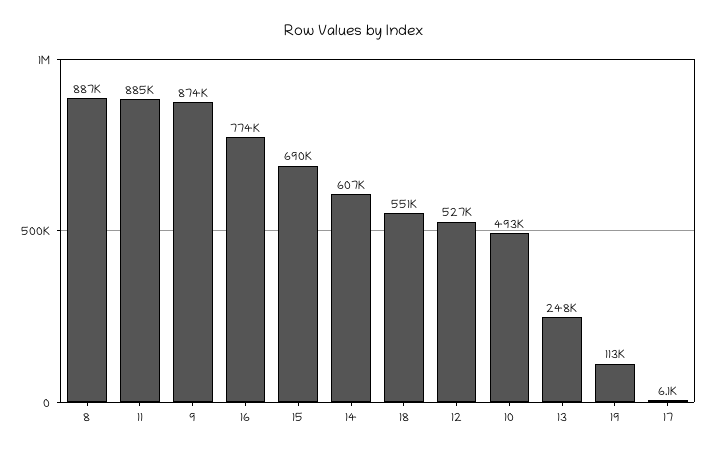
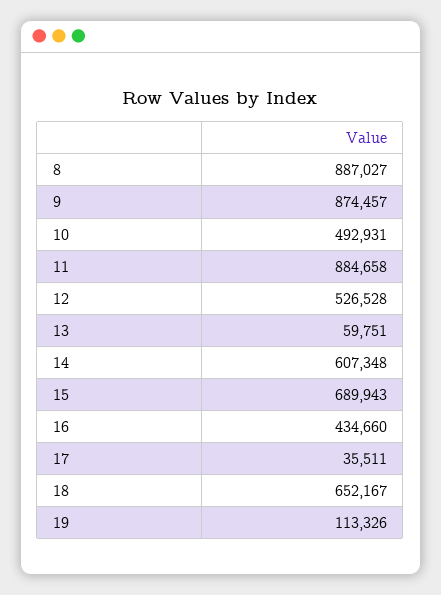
16: 774000 -> 434660
18: 551000 -> 652167
13: 248000 -> 59751
17: 6100 -> 35511

